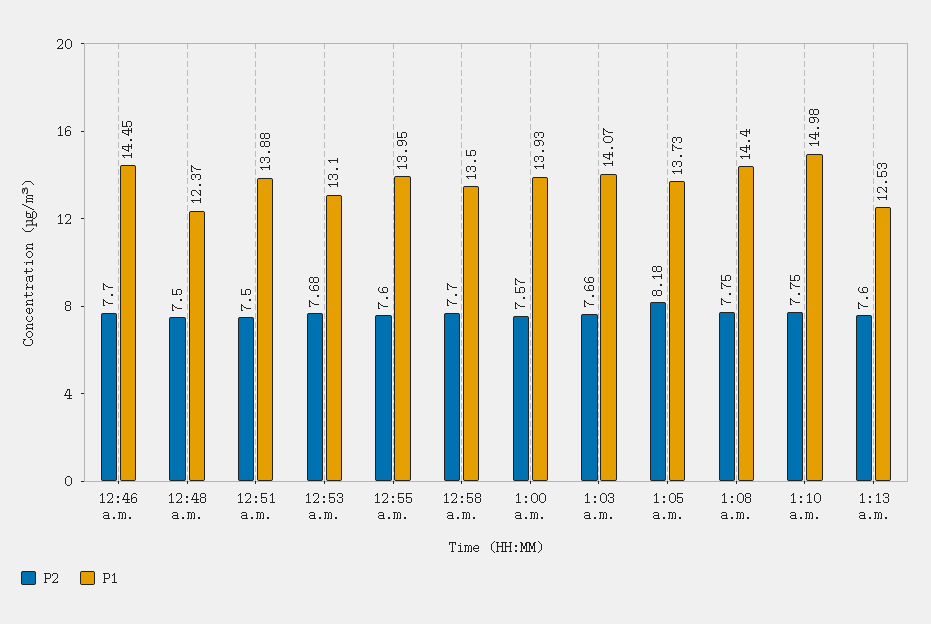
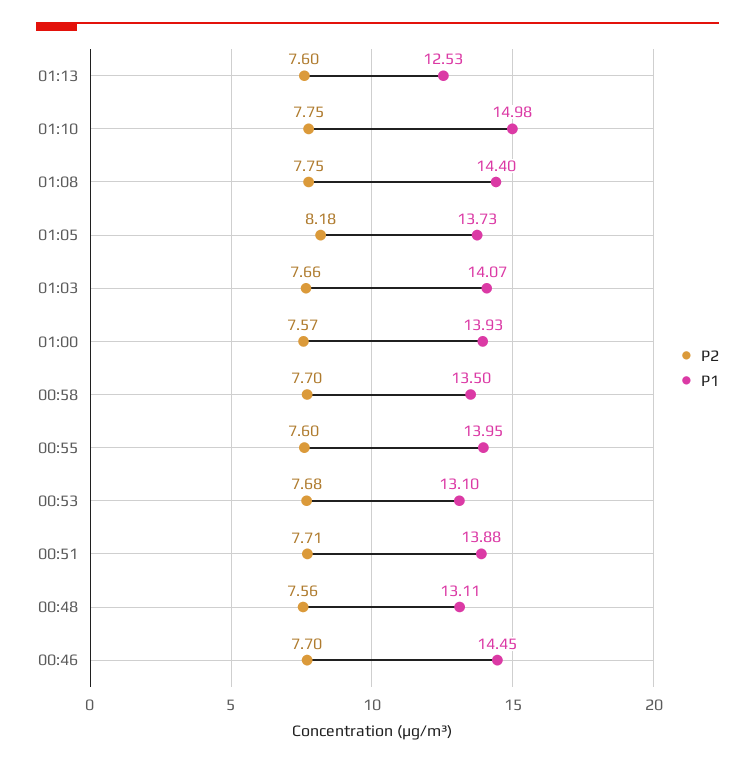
P2, 12:48 a.m.: 7.5 -> 7.56
P1, 12:48 a.m.: 12.37 -> 13.11
P2, 12:51 a.m.: 7.5 -> 7.71

